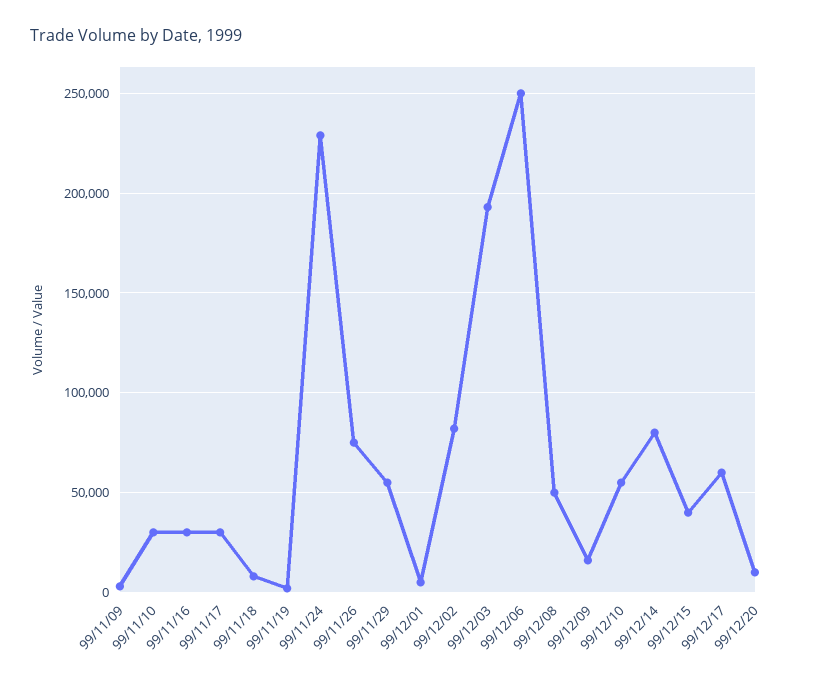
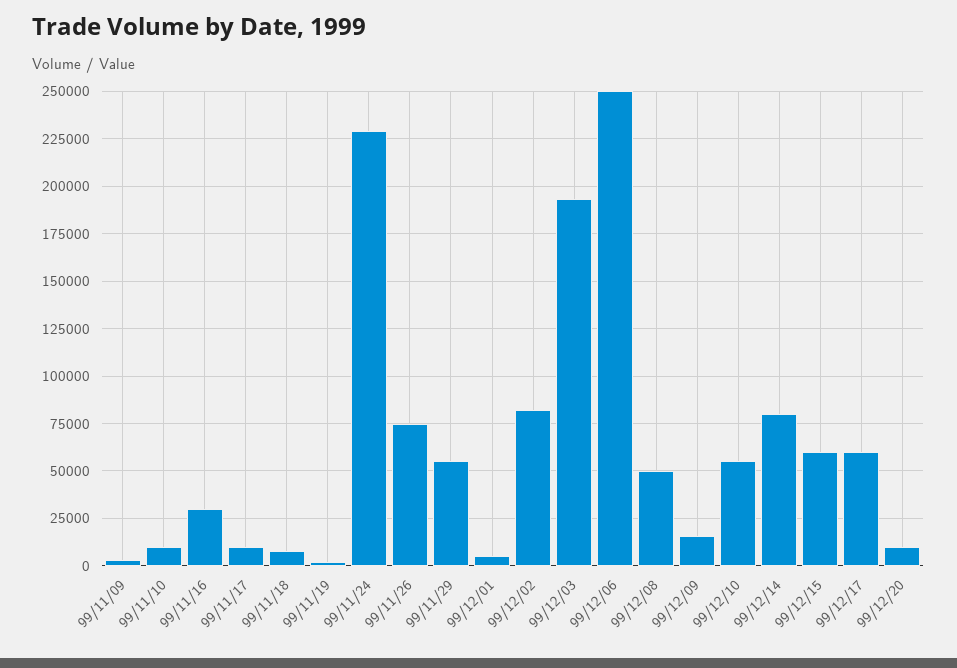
99/11/10: 30000 -> 10000
99/11/17: 30000 -> 10000
99/12/15: 40000 -> 60000

